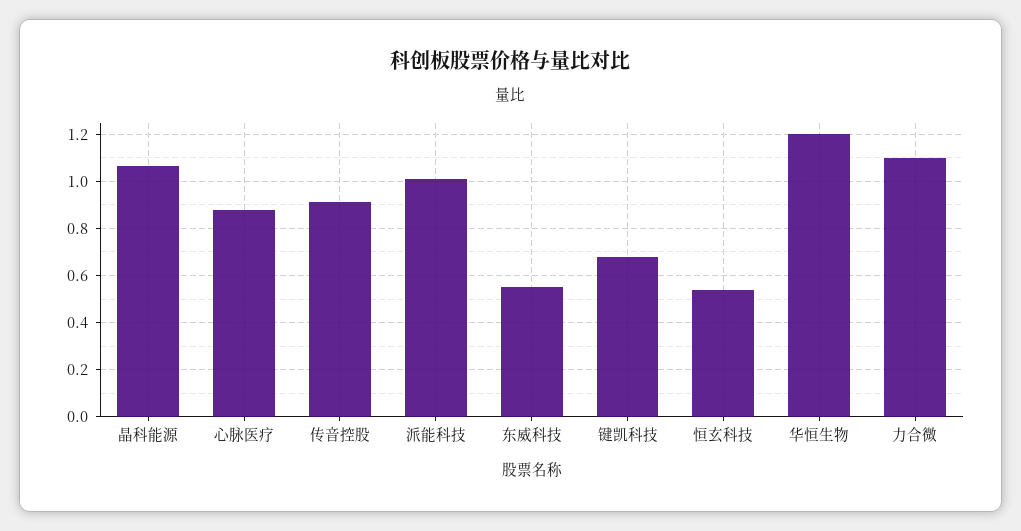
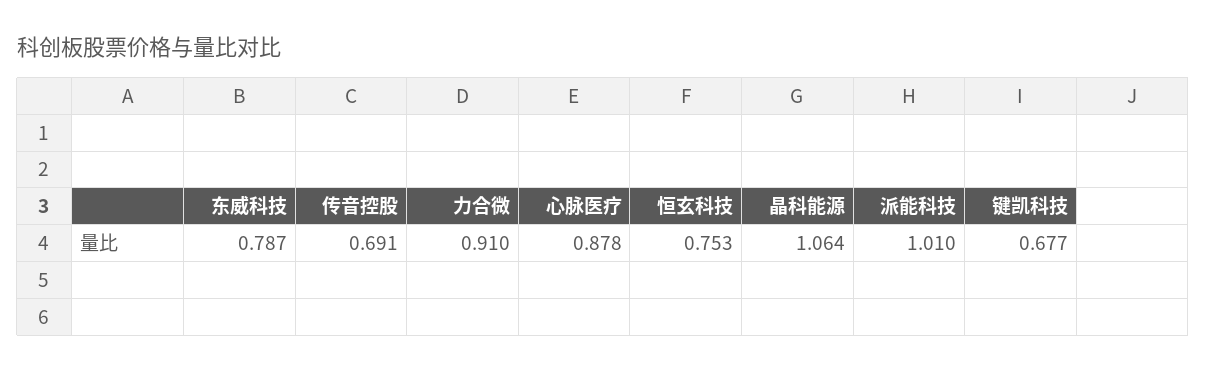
传音控股: 0.9 -> 0.691
东威科技: 0.55 -> 0.787
恒玄科技: 0.55 -> 0.753
华恒生物: 1.2 -> none
力合微: 1.1 -> 0.91

